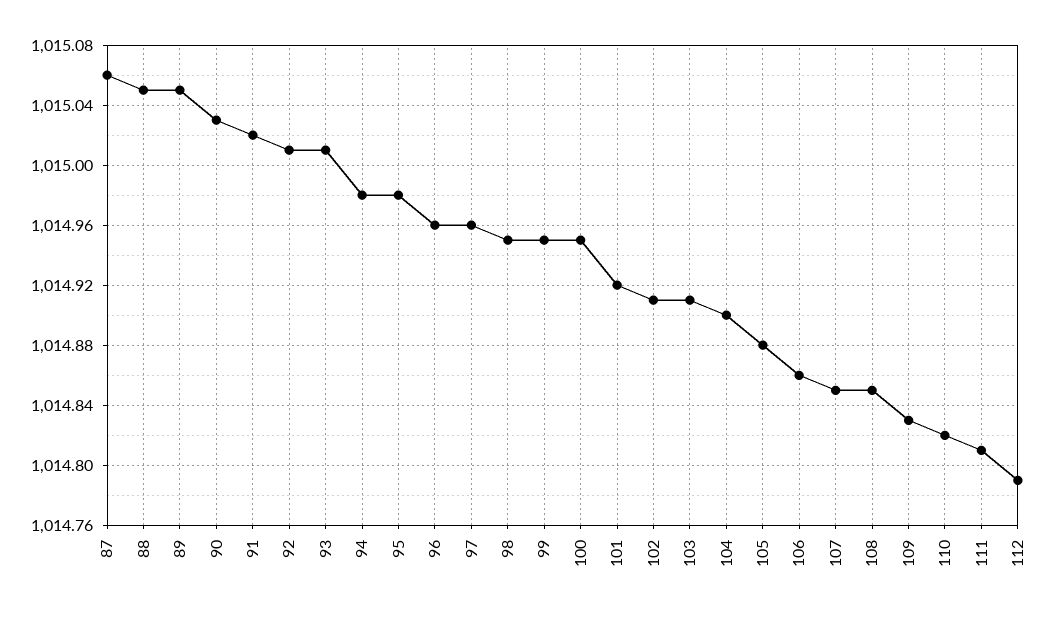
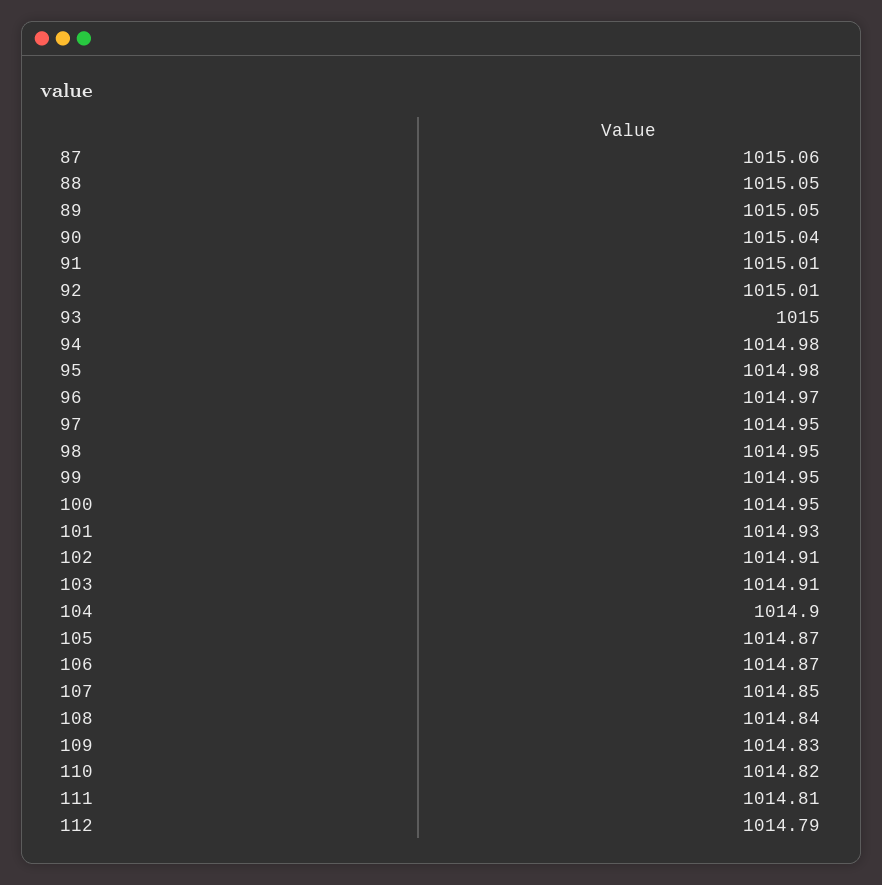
90: 1015.03 -> 1015.04
91: 1015.02 -> 1015.01
93: 1015.01 -> 1015
96: 1014.96 -> 1014.97
97: 1014.96 -> 1014.95
101: 1014.92 -> 1014.93
105: 1014.88 -> 1014.87
106: 1014.86 -> 1014.87
108: 1014.85 -> 1014.84

